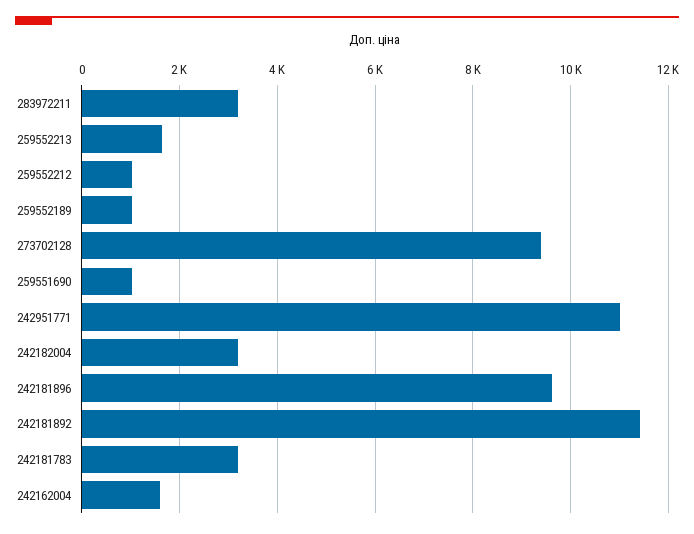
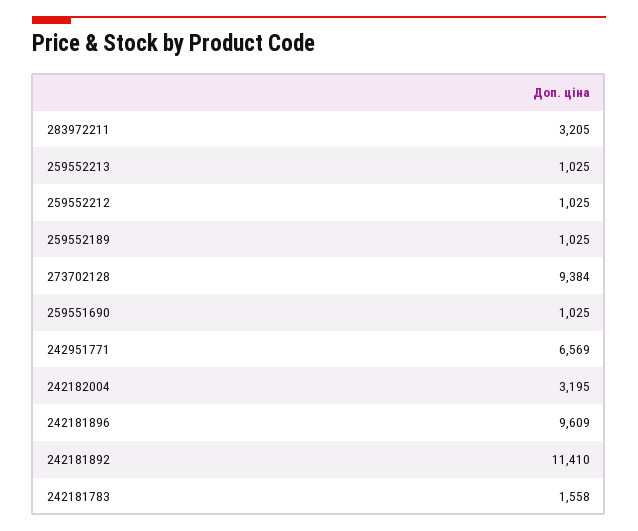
259552213: 1600 -> 1025
242951771: 11000 -> 6569
242181783: 3200 -> 1558
242162004: 1600 -> none

